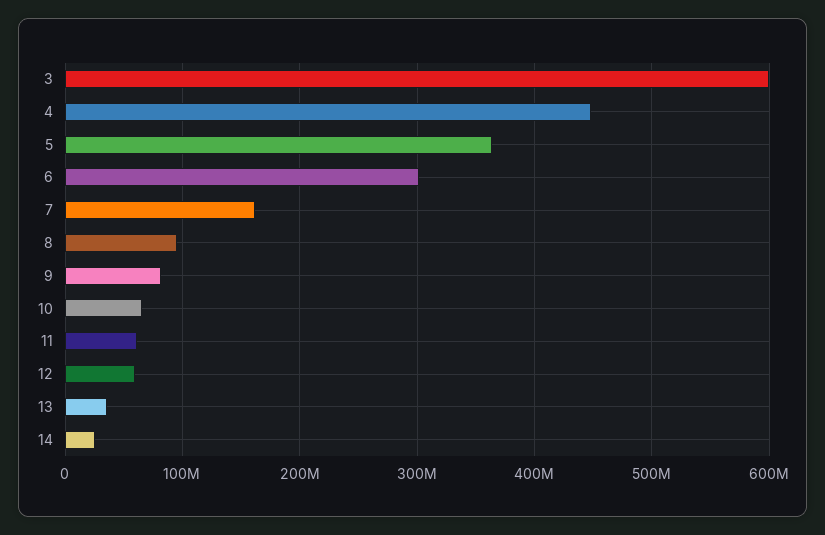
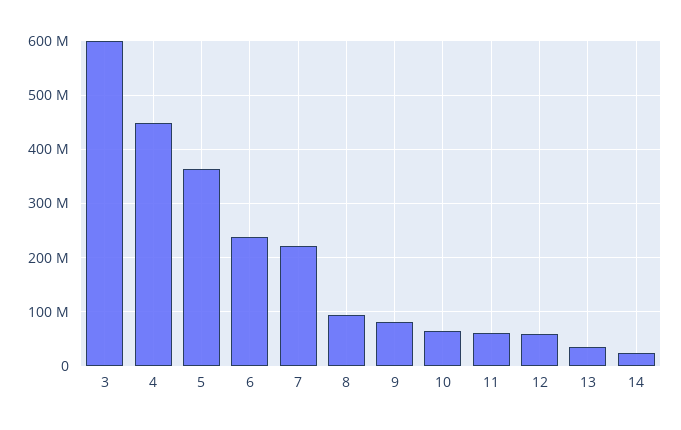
6: 300000000 -> 240000000
7: 160000000 -> 220000000

